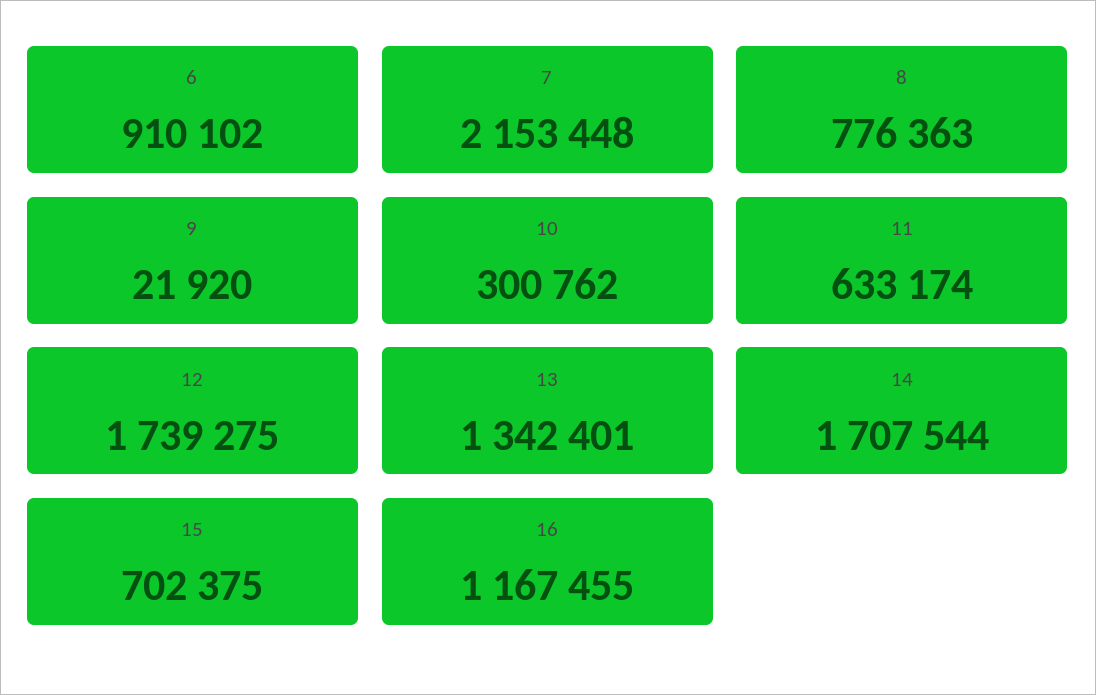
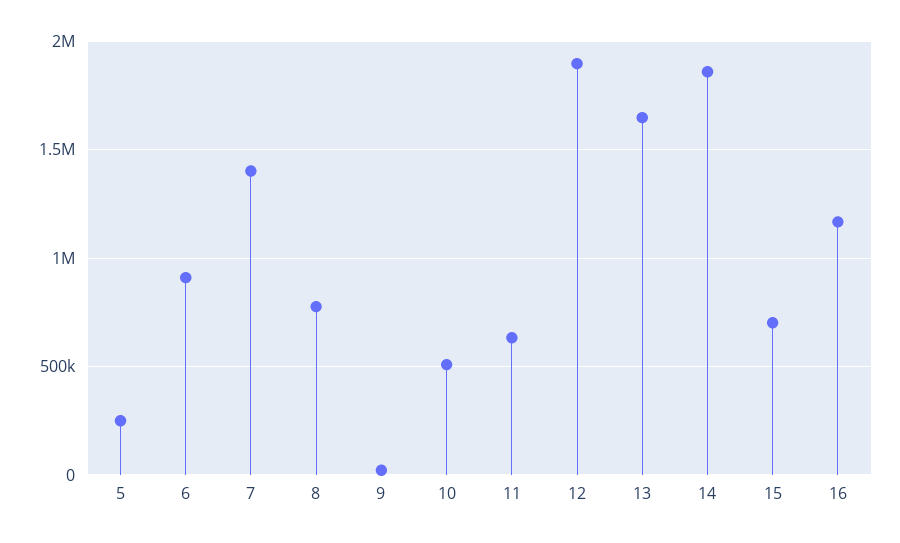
7: 2153448 -> 1400000
10: 300762 -> 500000
12: 1739275 -> 1900000
13: 1342401 -> 1650000
14: 1707544 -> 1850000
5: none -> 250000

